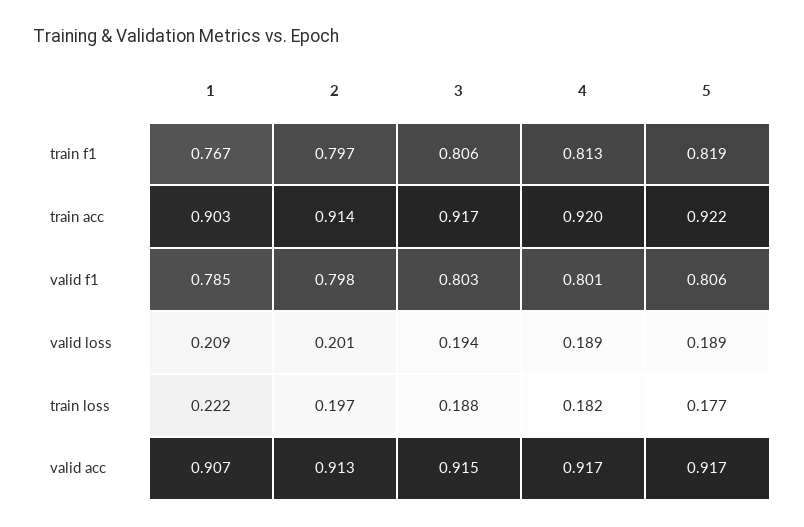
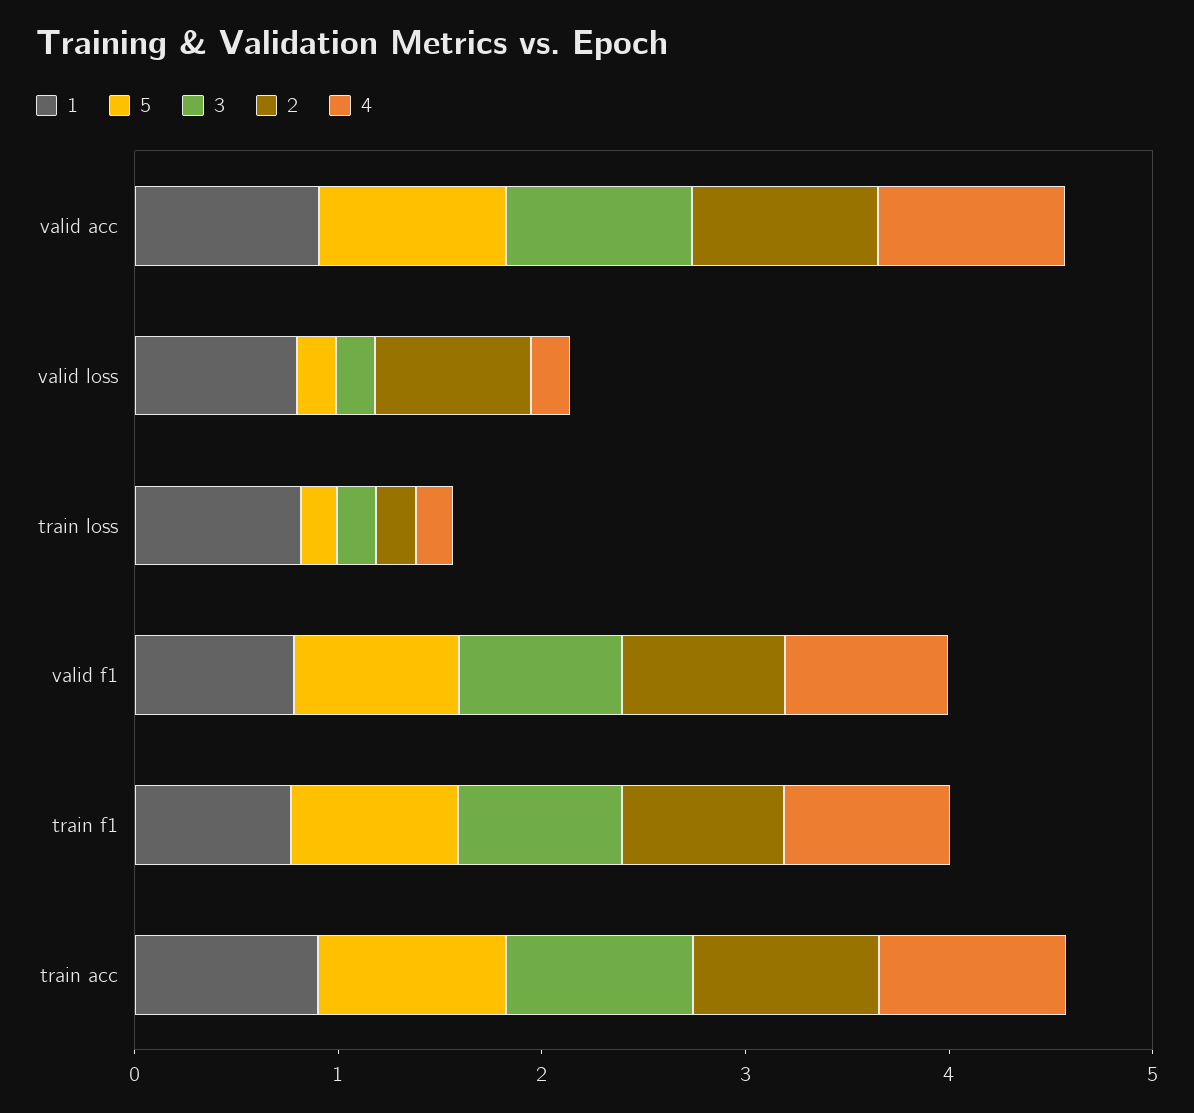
1, valid loss: 0.209 -> 0.8
2, valid loss: 0.201 -> 0.8
1, train loss: 0.222 -> 0.8

